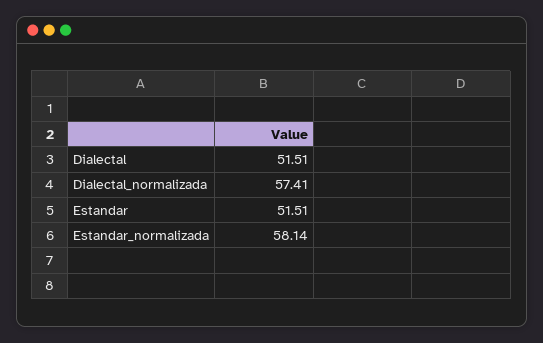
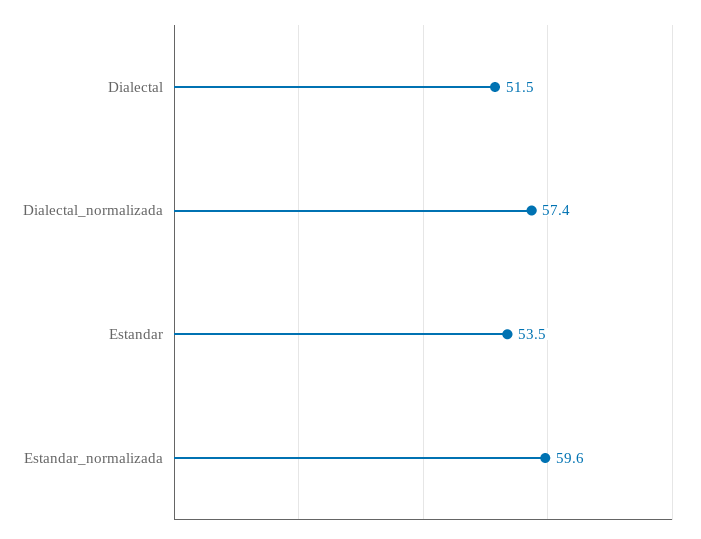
Estandar: 51.51 -> 53.5
Estandar_normalizada: 58.14 -> 59.6

